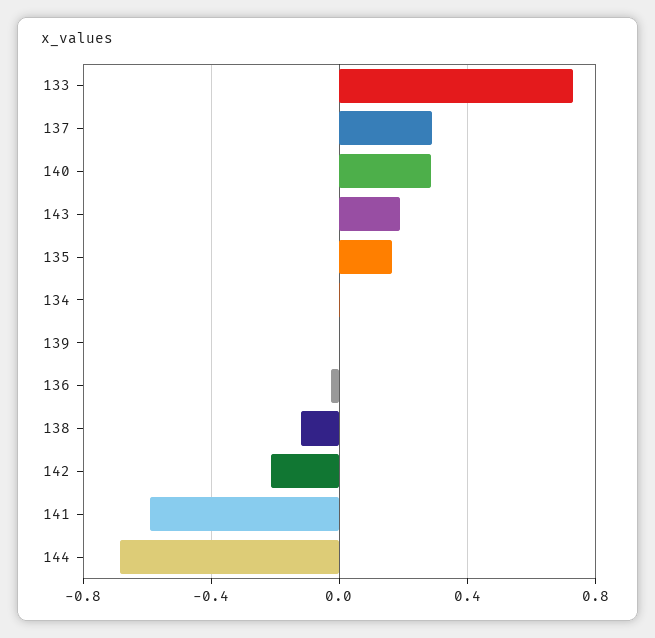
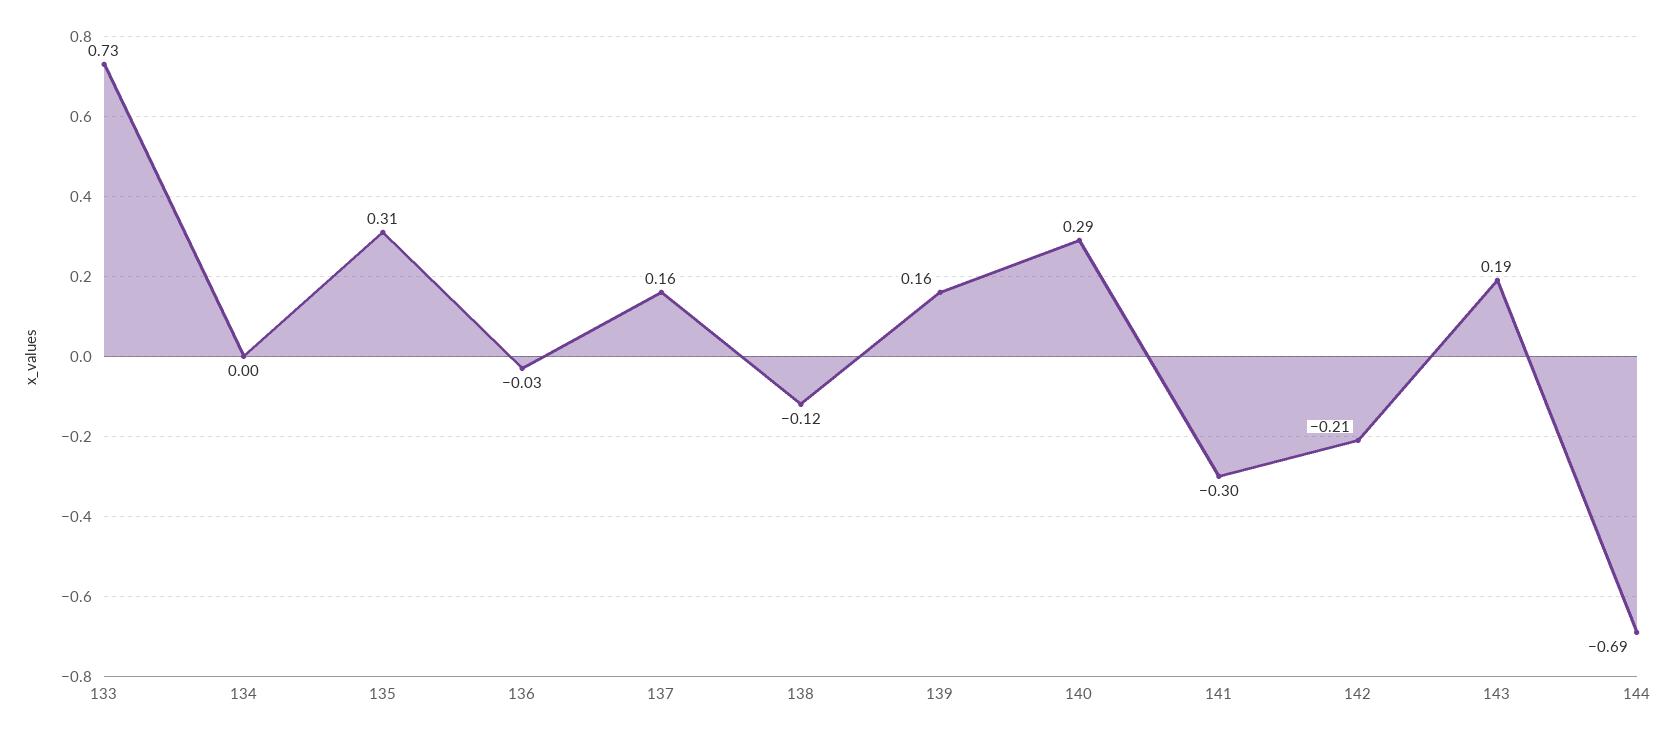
137: 0.3 -> 0.16
135: 0.15 -> 0.31
139: 0 -> 0.16
141: -0.6 -> -0.3

